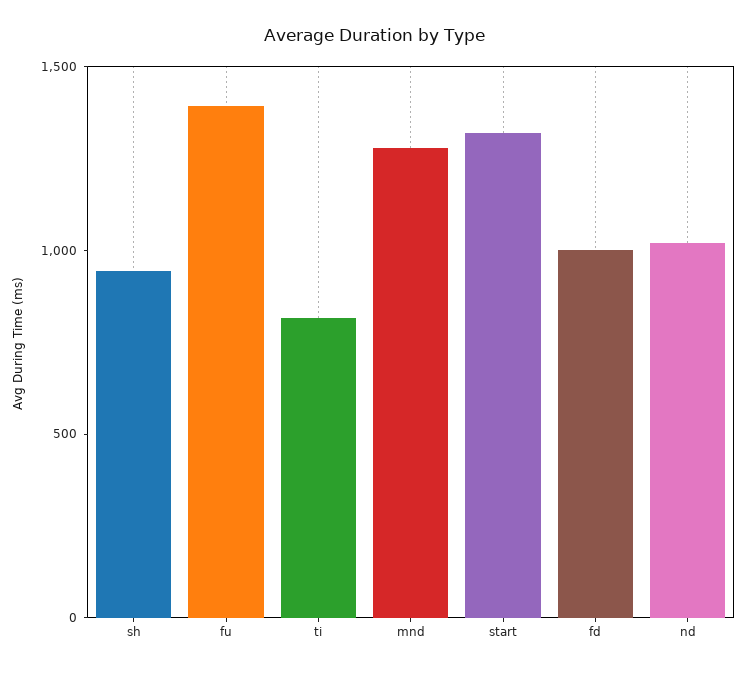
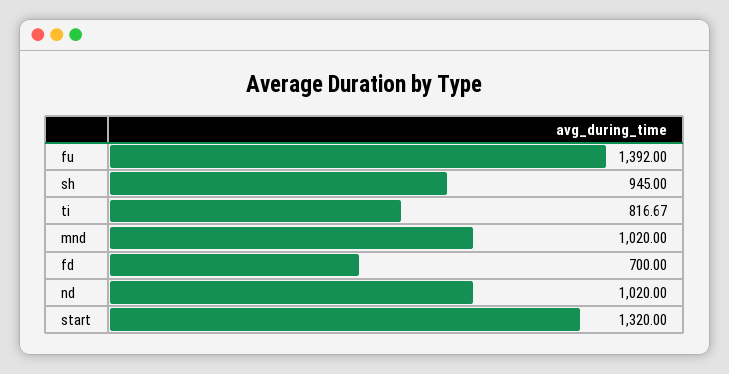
mnd: 1300 -> 1020
fd: 1000 -> 700

